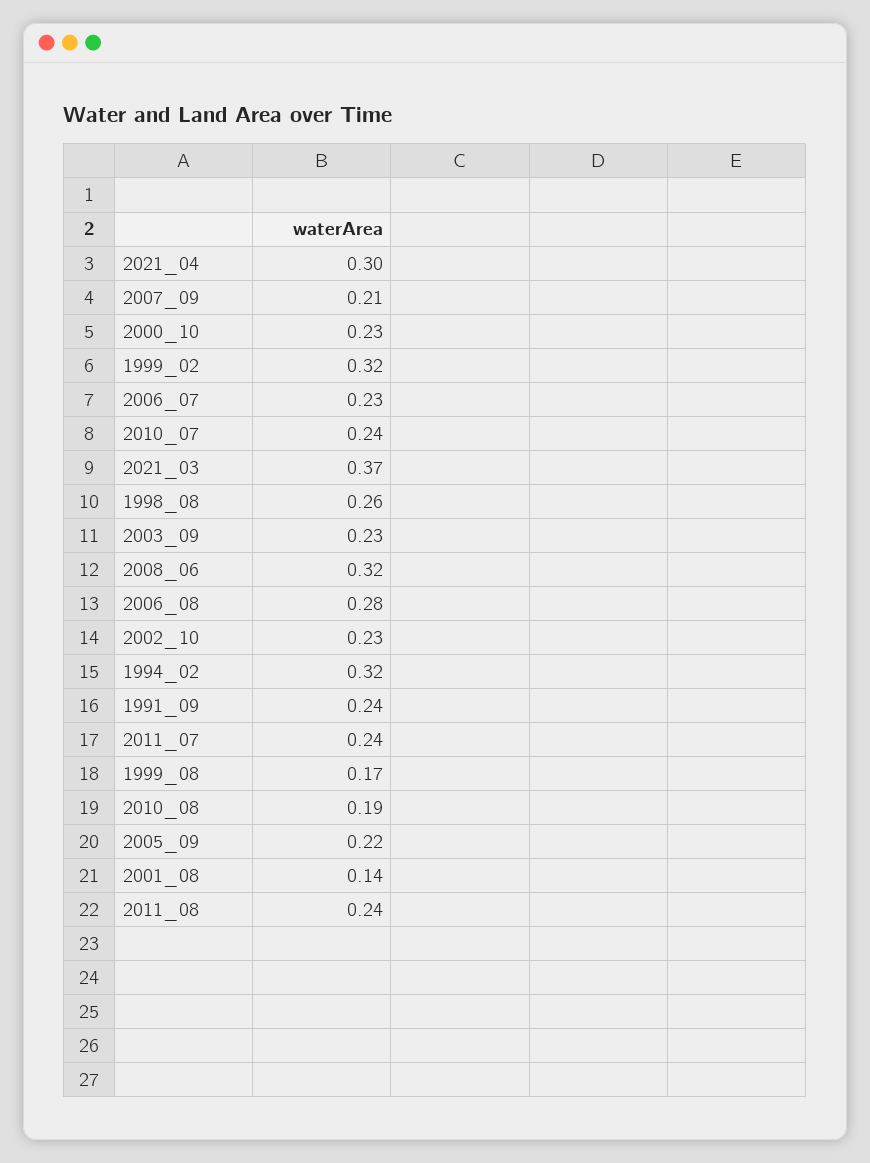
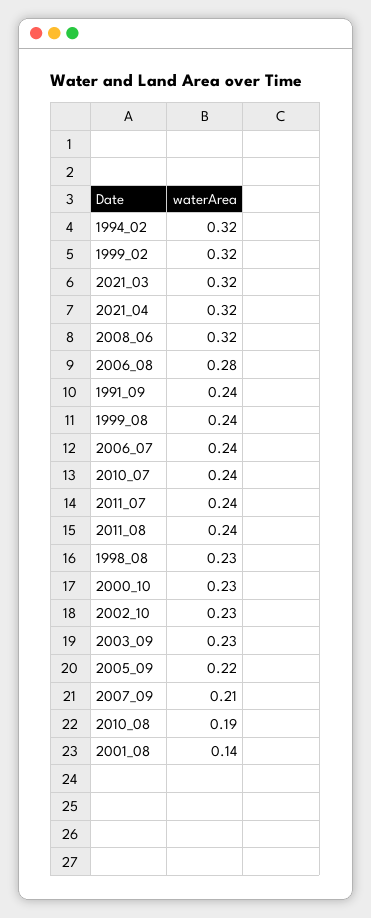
2021_04: 0.3 -> 0.32
2006_07: 0.23 -> 0.24
2021_03: 0.37 -> 0.32
1998_08: 0.26 -> 0.23
1999_08: 0.17 -> 0.24

